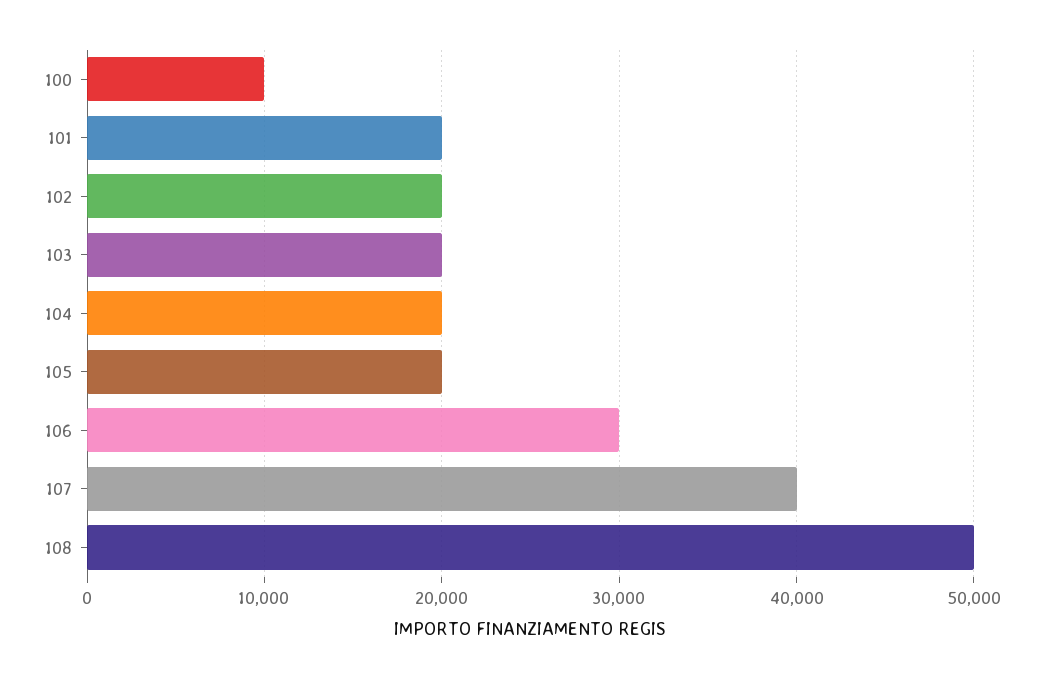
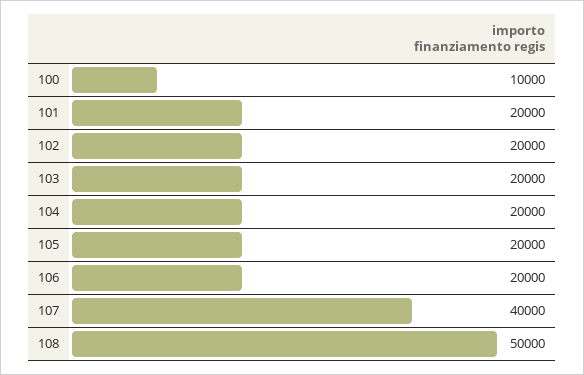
106: 30000 -> 20000

